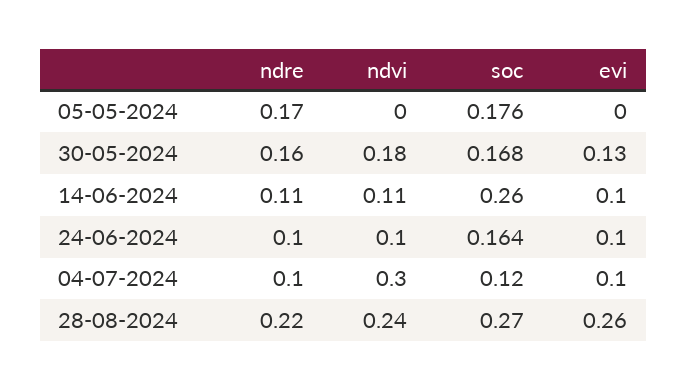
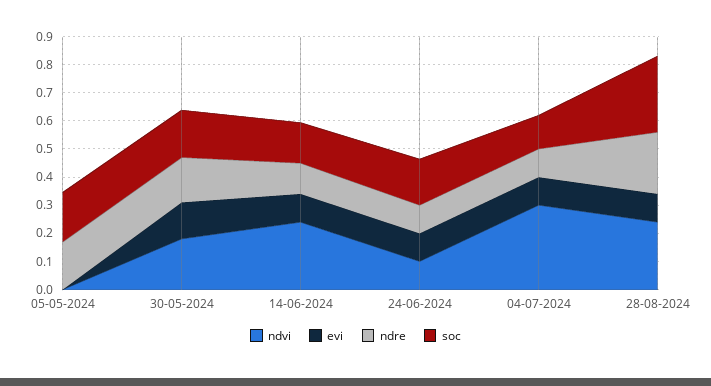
ndvi, 14-06-2024: 0.11 -> 0.25
soc, 14-06-2024: 0.26 -> 0.15
evi, 28-08-2024: 0.26 -> 0.1

